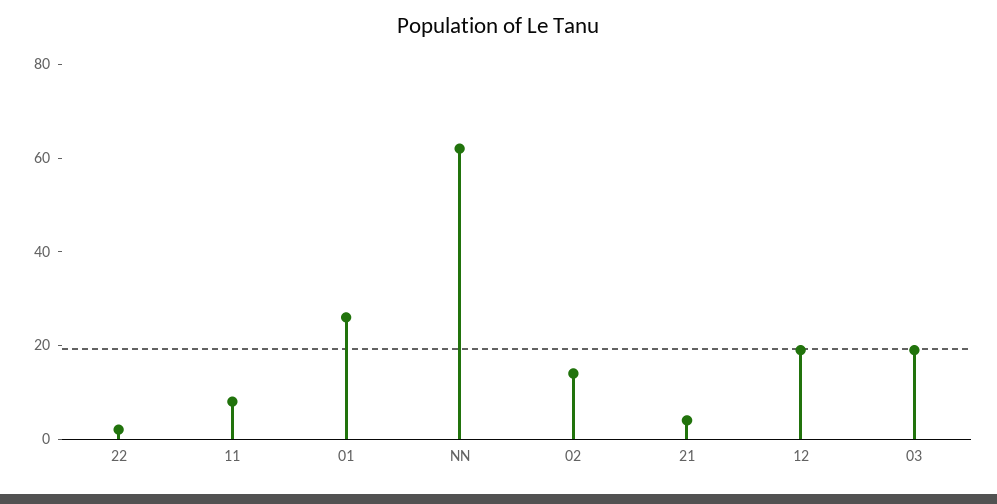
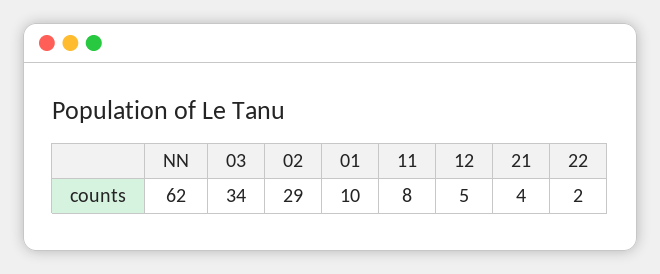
01: 25 -> 10
02: 15 -> 29
12: 20 -> 5
03: 20 -> 34

